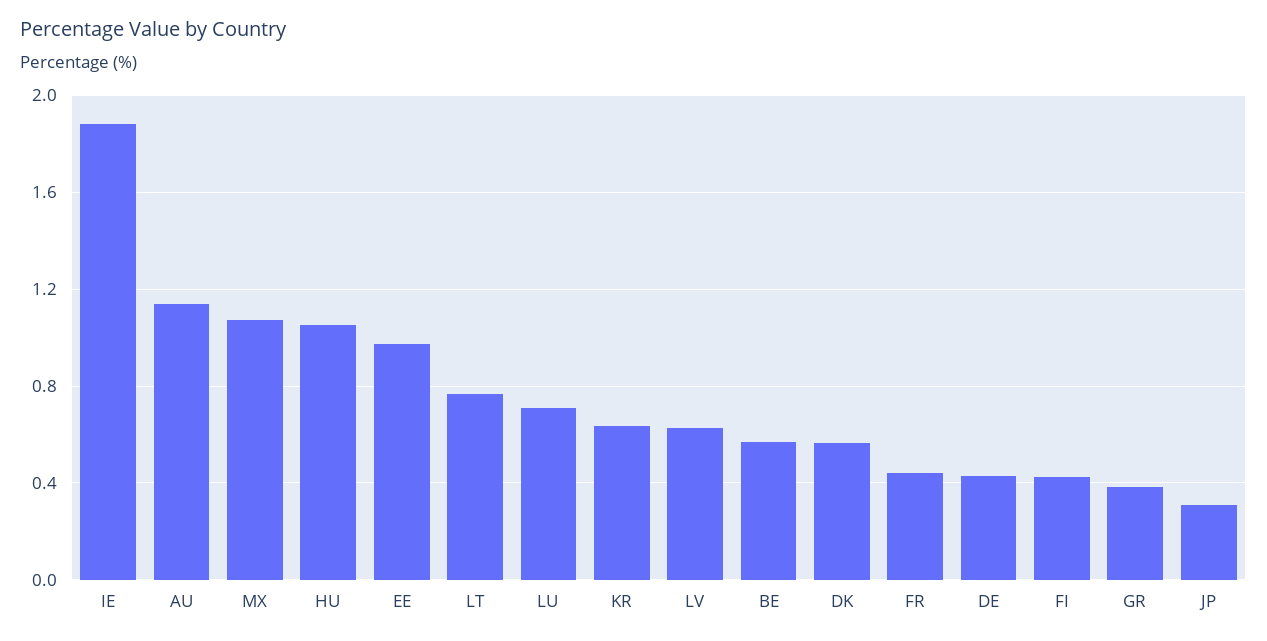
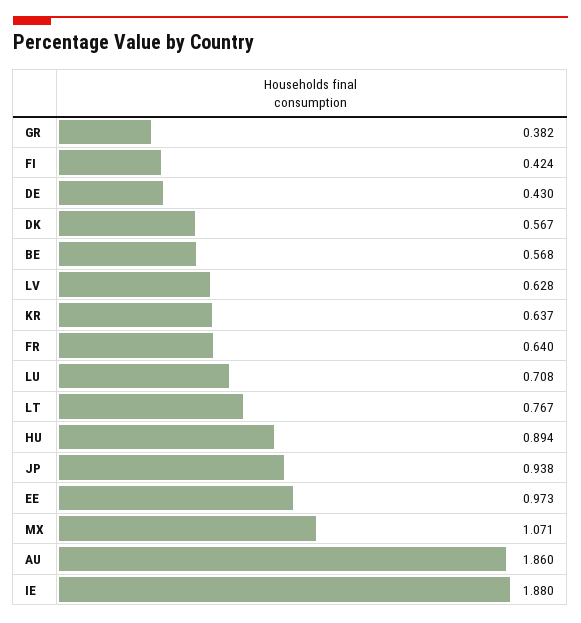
AU: 1.15 -> 1.86
HU: 1.05 -> 0.894
FR: 0.45 -> 0.64
JP: 0.3 -> 0.938

